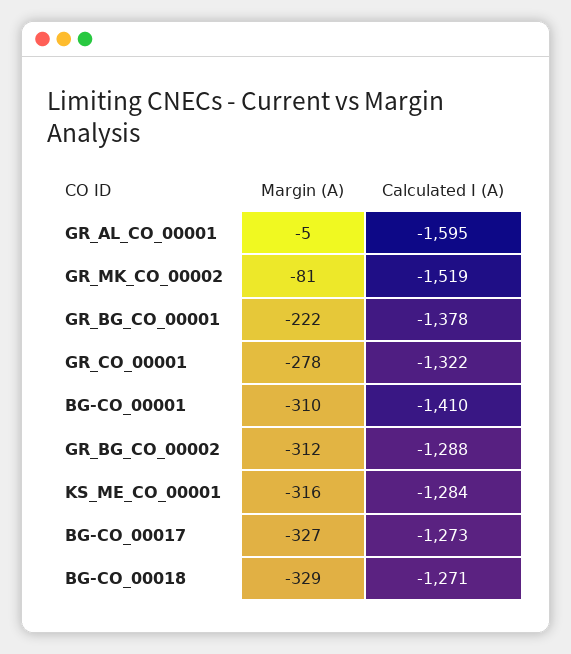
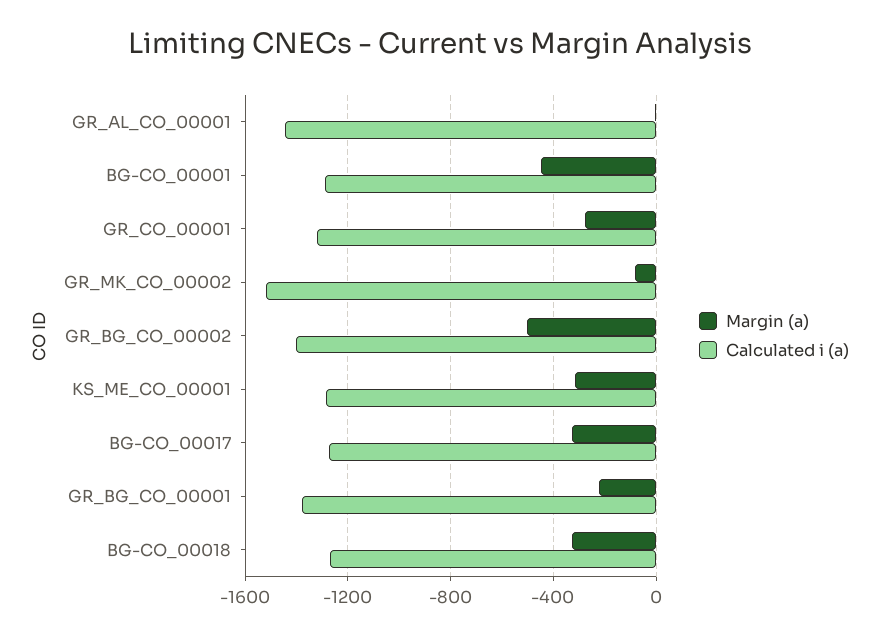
Calculated I (A), GR_AL_CO_00001: -1595 -> -1450
Margin (A), BG-CO_00001: -310 -> -450
Calculated I (A), BG-CO_00001: -1410 -> -1300
Margin (A), GR_BG_CO_00002: -312 -> -500
Calculated I (A), GR_BG_CO_00002: -1288 -> -1400

